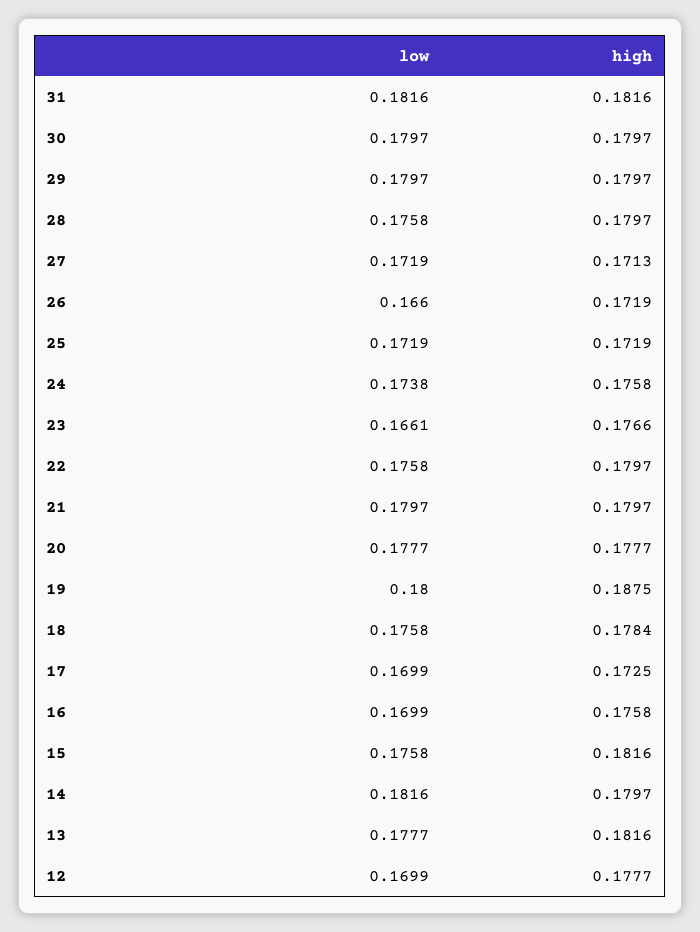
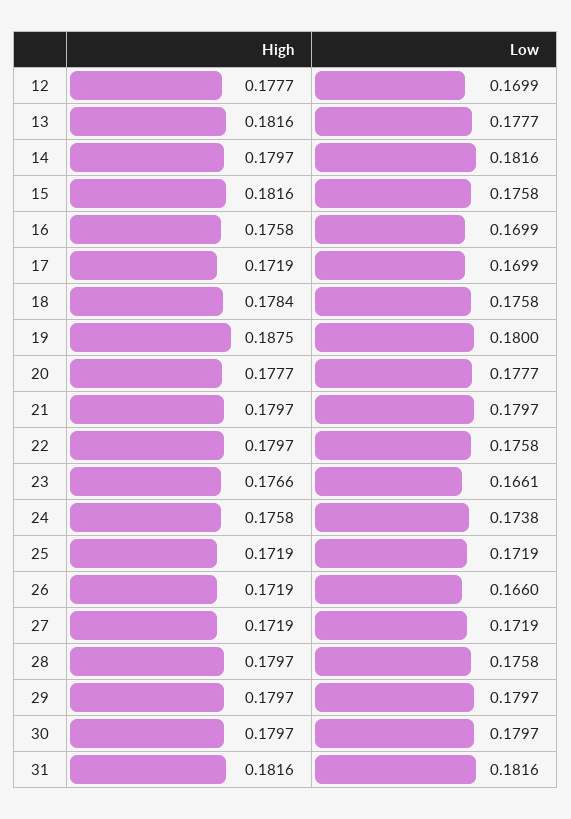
high, 27: 0.1713 -> 0.1719
high, 17: 0.1725 -> 0.1719

